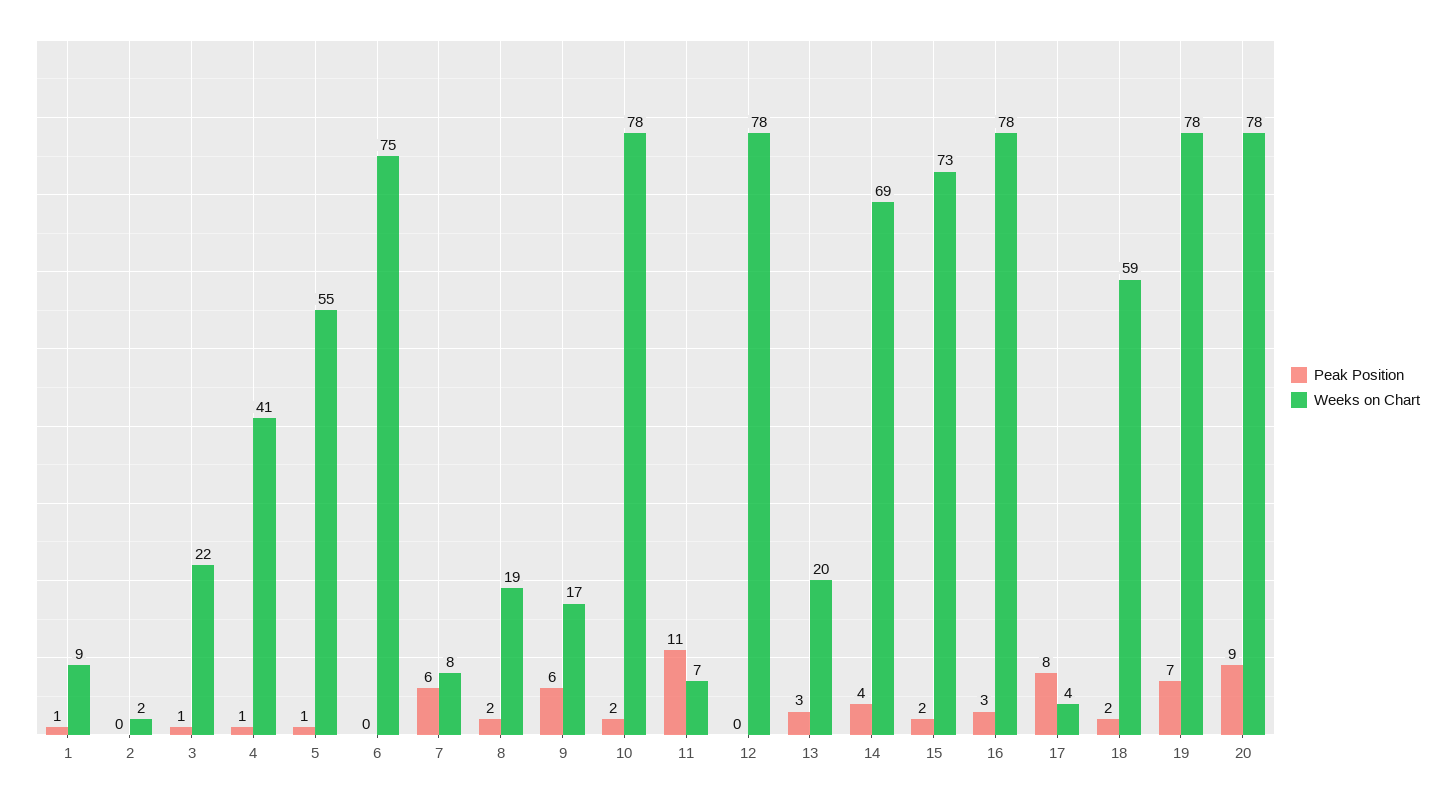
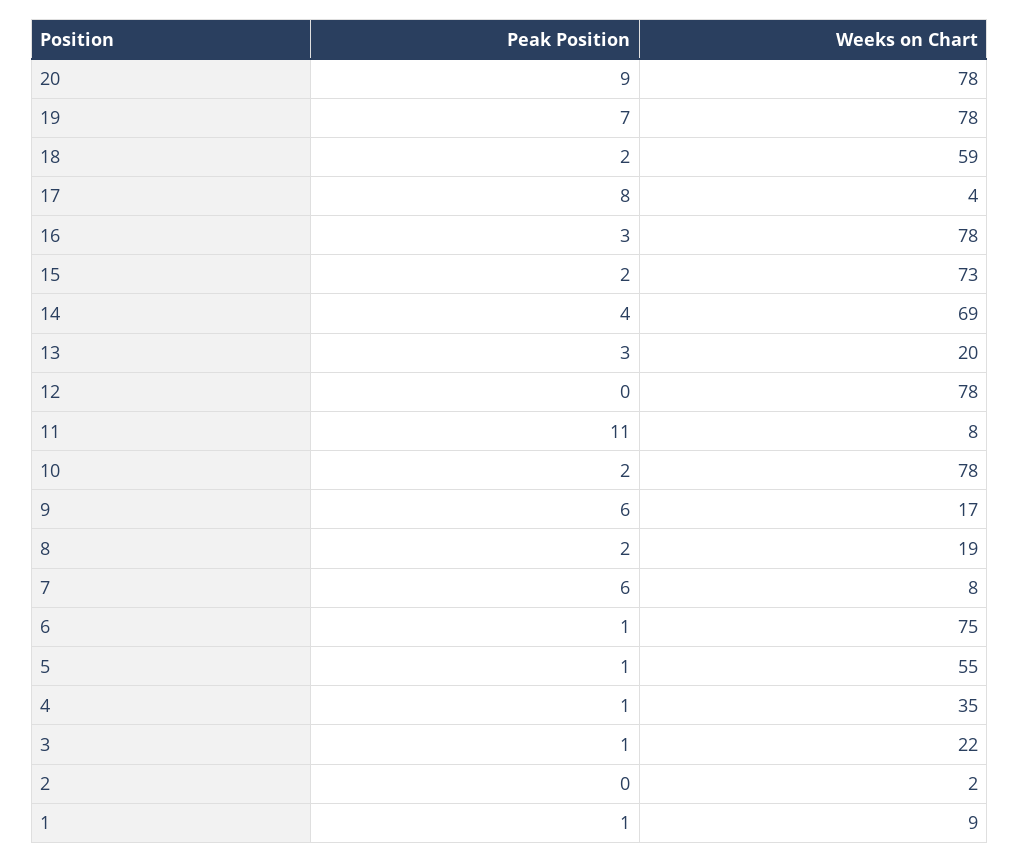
Weeks on Chart, 4: 41 -> 35
Peak Position, 6: 0 -> 1
Weeks on Chart, 11: 7 -> 8

